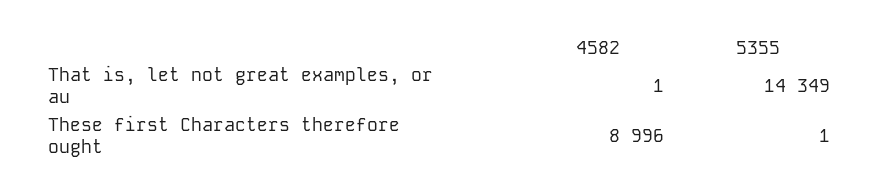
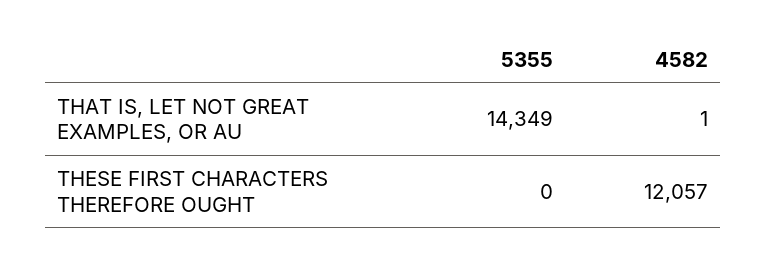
4582, These first Characters therefore ought: 8996 -> 12057
5355, These first Characters therefore ought: 1 -> 0

